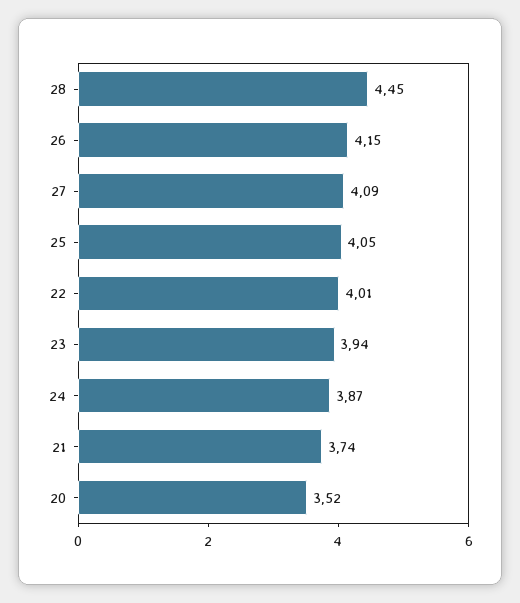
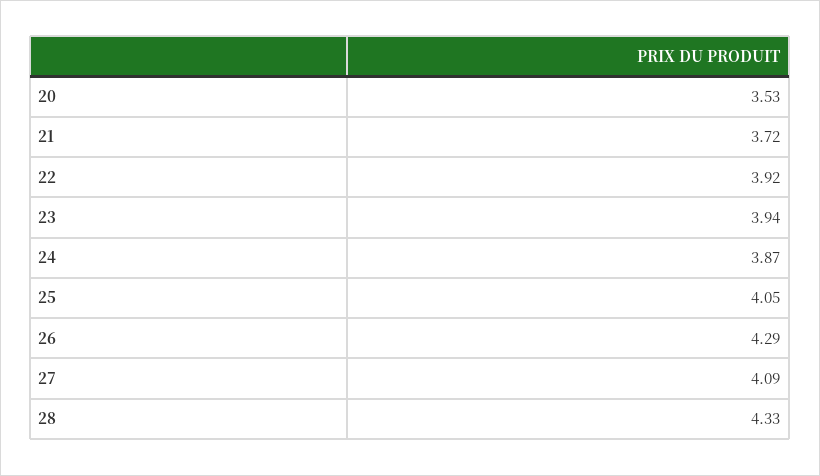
28: 4.45 -> 4.33
26: 4.15 -> 4.29
22: 4.01 -> 3.92
21: 3.74 -> 3.72
20: 3.52 -> 3.53

